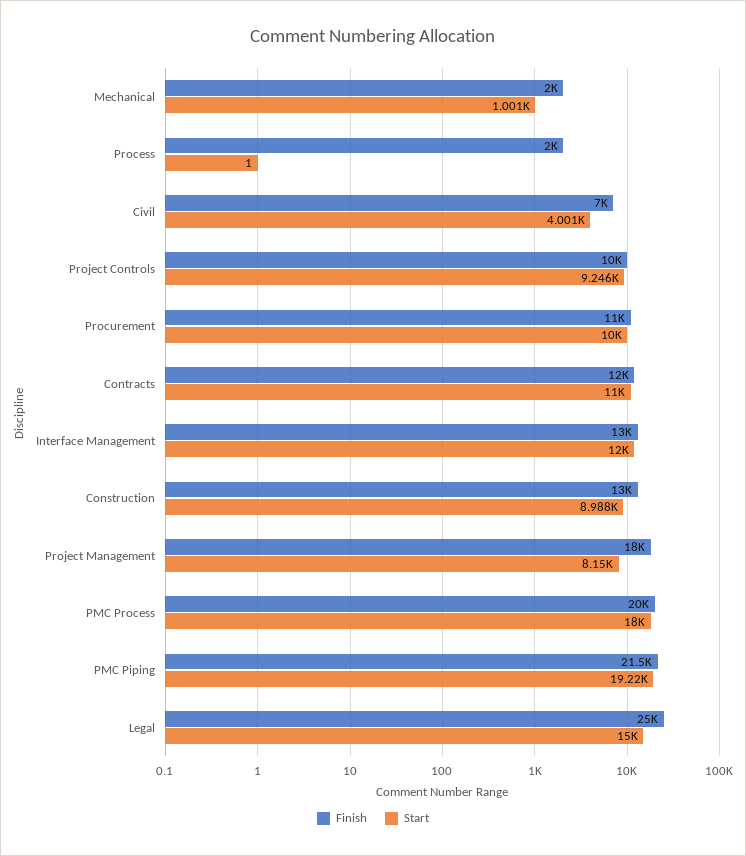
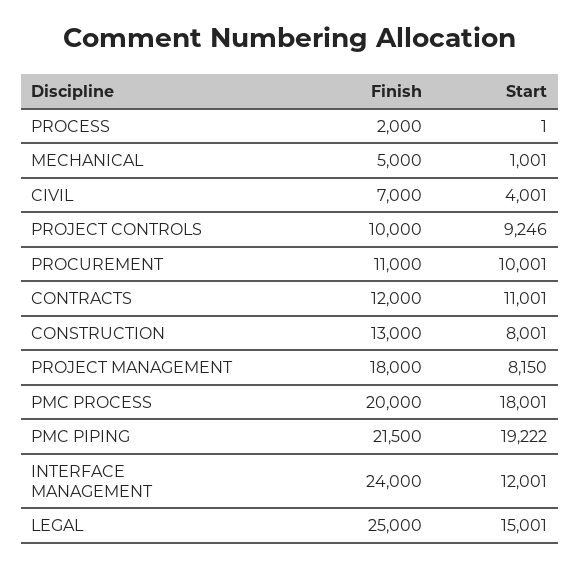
Finish, Mechanical: 2000 -> 5000
Finish, Interface Management: 13000 -> 24000
Start, Construction: 8988 -> 8001

